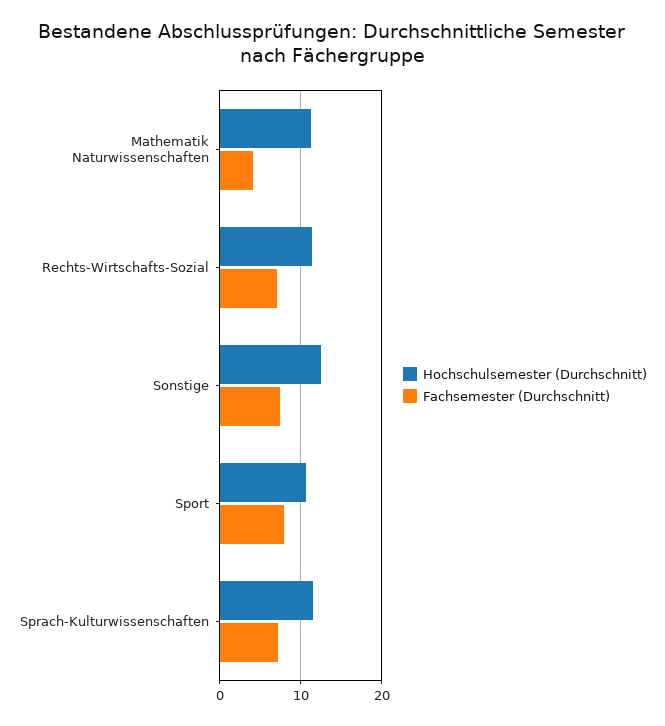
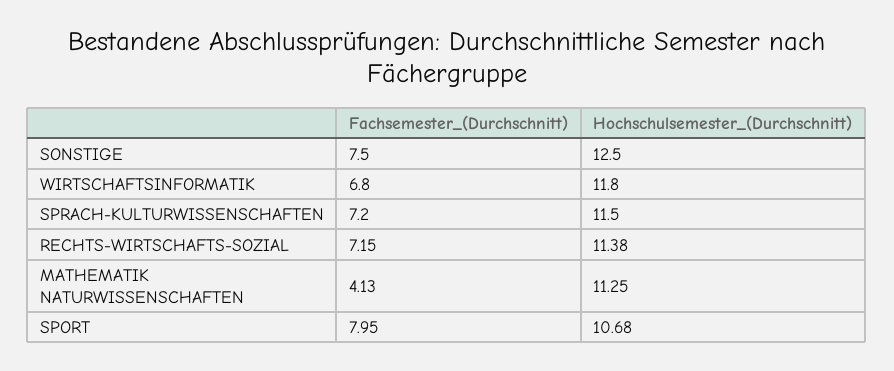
Fachsemester (Durchschnitt), WIRTSCHAFTSINFORMATIK: none -> 6.8
Hochschulsemester (Durchschnitt), WIRTSCHAFTSINFORMATIK: none -> 11.8

